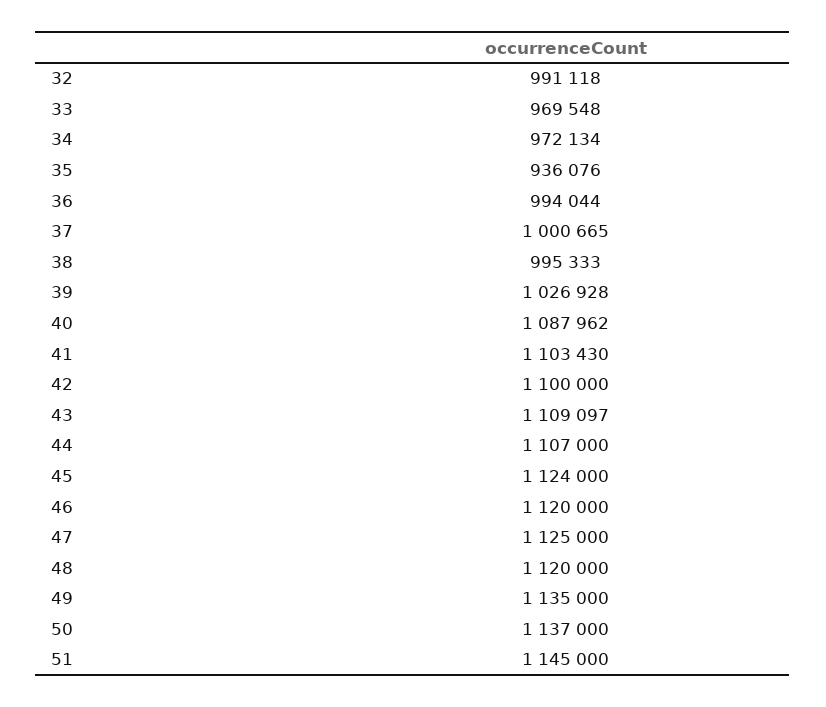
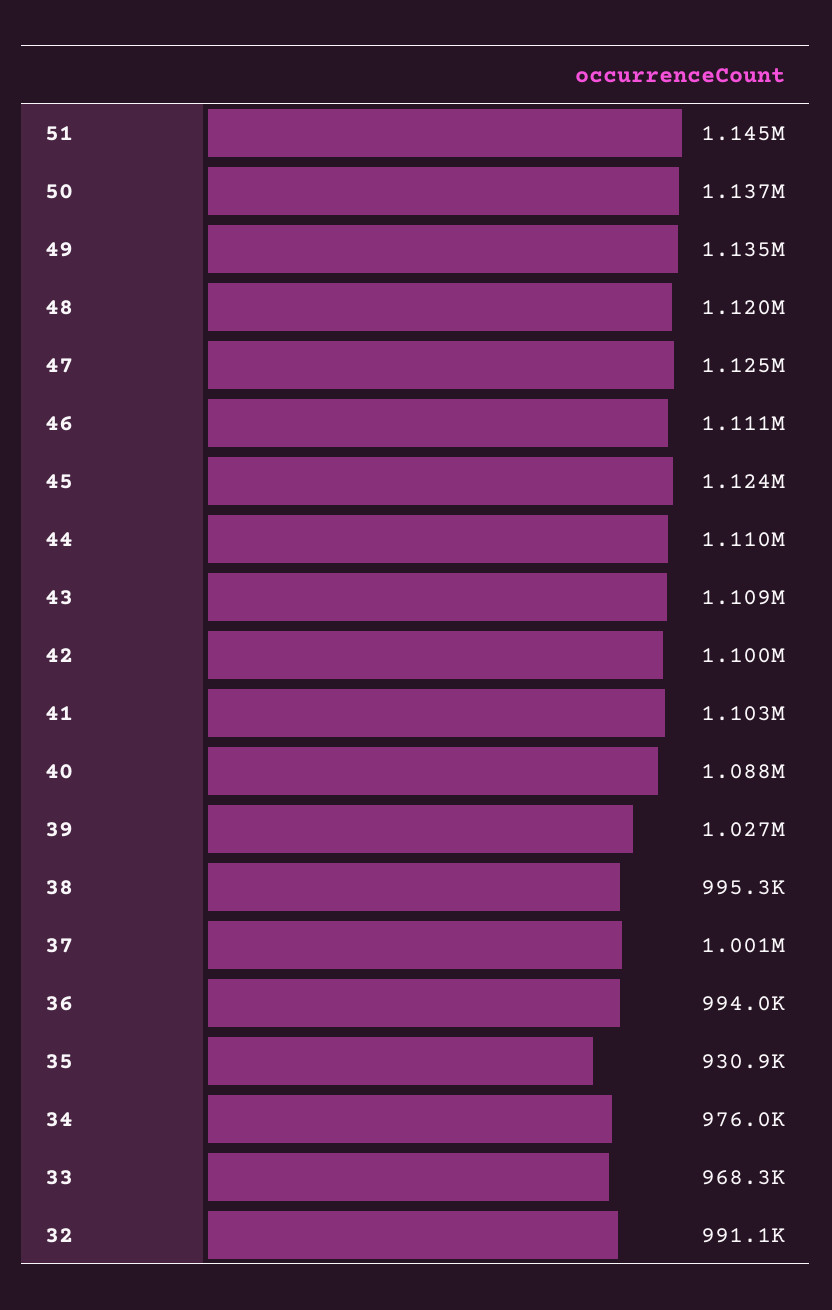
33: 969548 -> 968300
34: 972134 -> 976000
35: 936076 -> 930900
44: 1107000 -> 1110000
46: 1120000 -> 1111000

